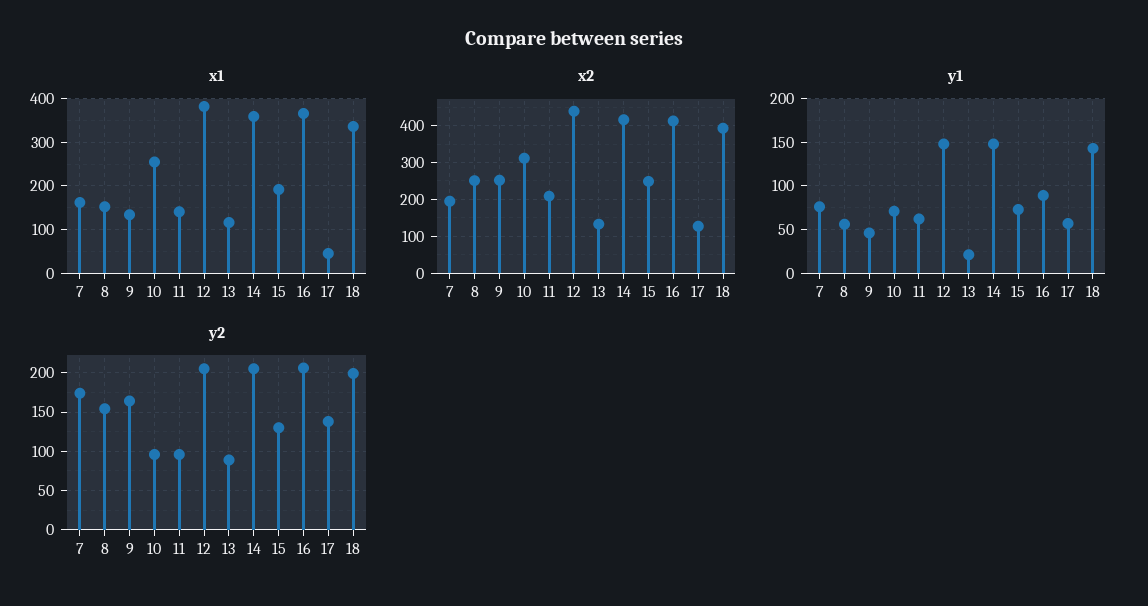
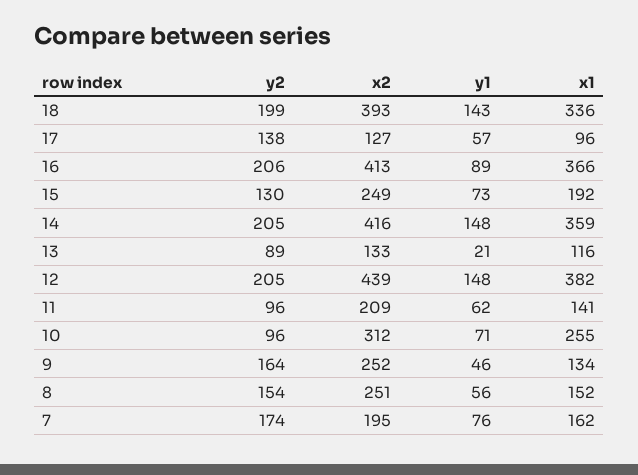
x1, 17: 40 -> 96

